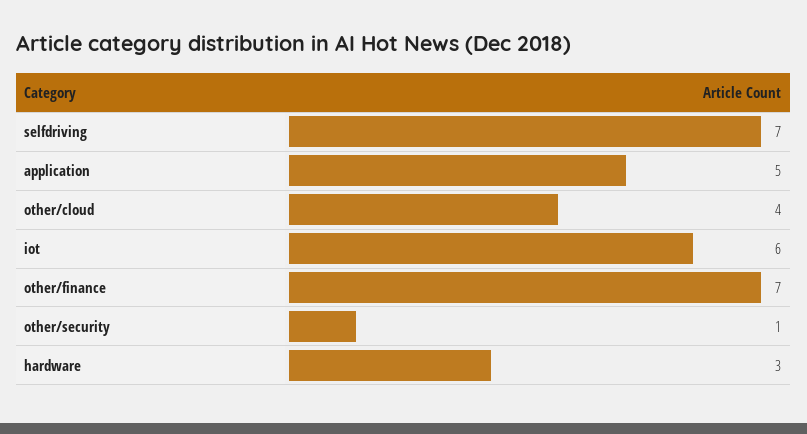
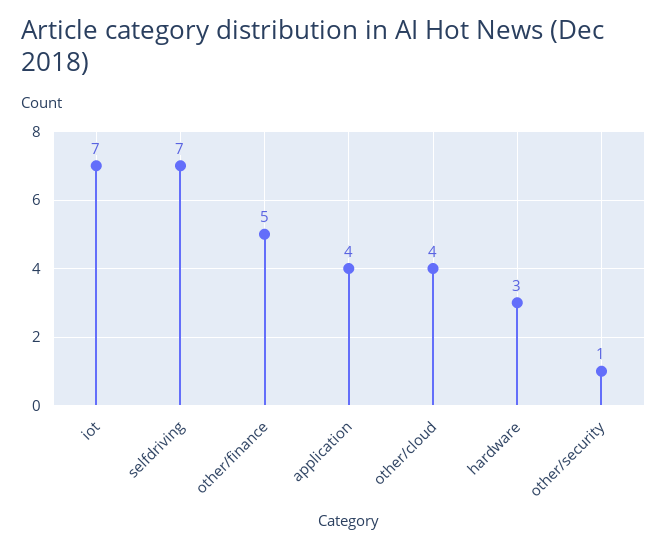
application: 5 -> 4
iot: 6 -> 7
other/finance: 7 -> 5

